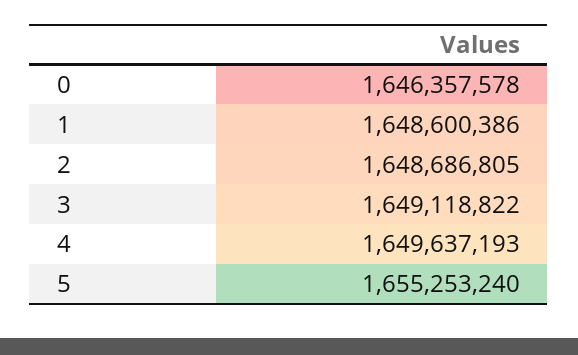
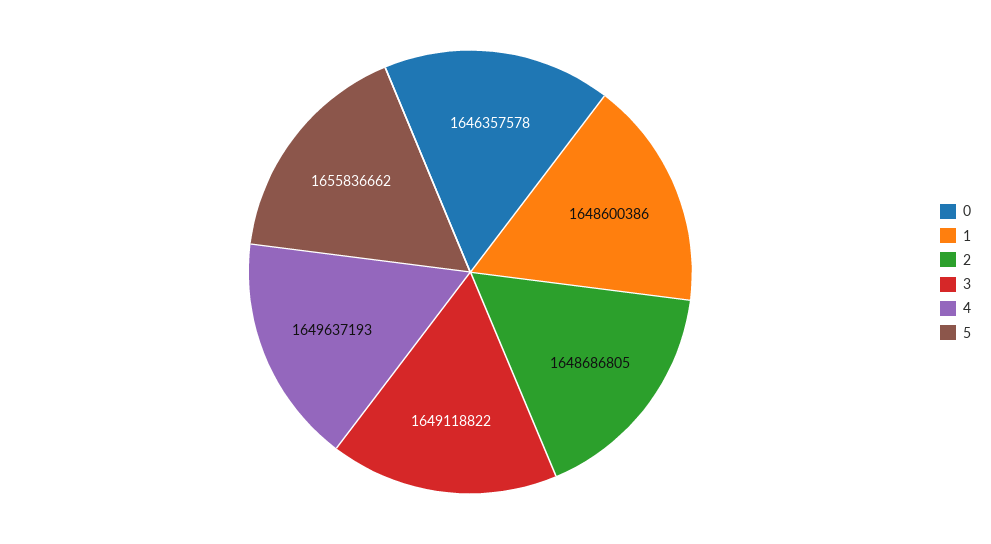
5: 1655253240 -> 1655836662

